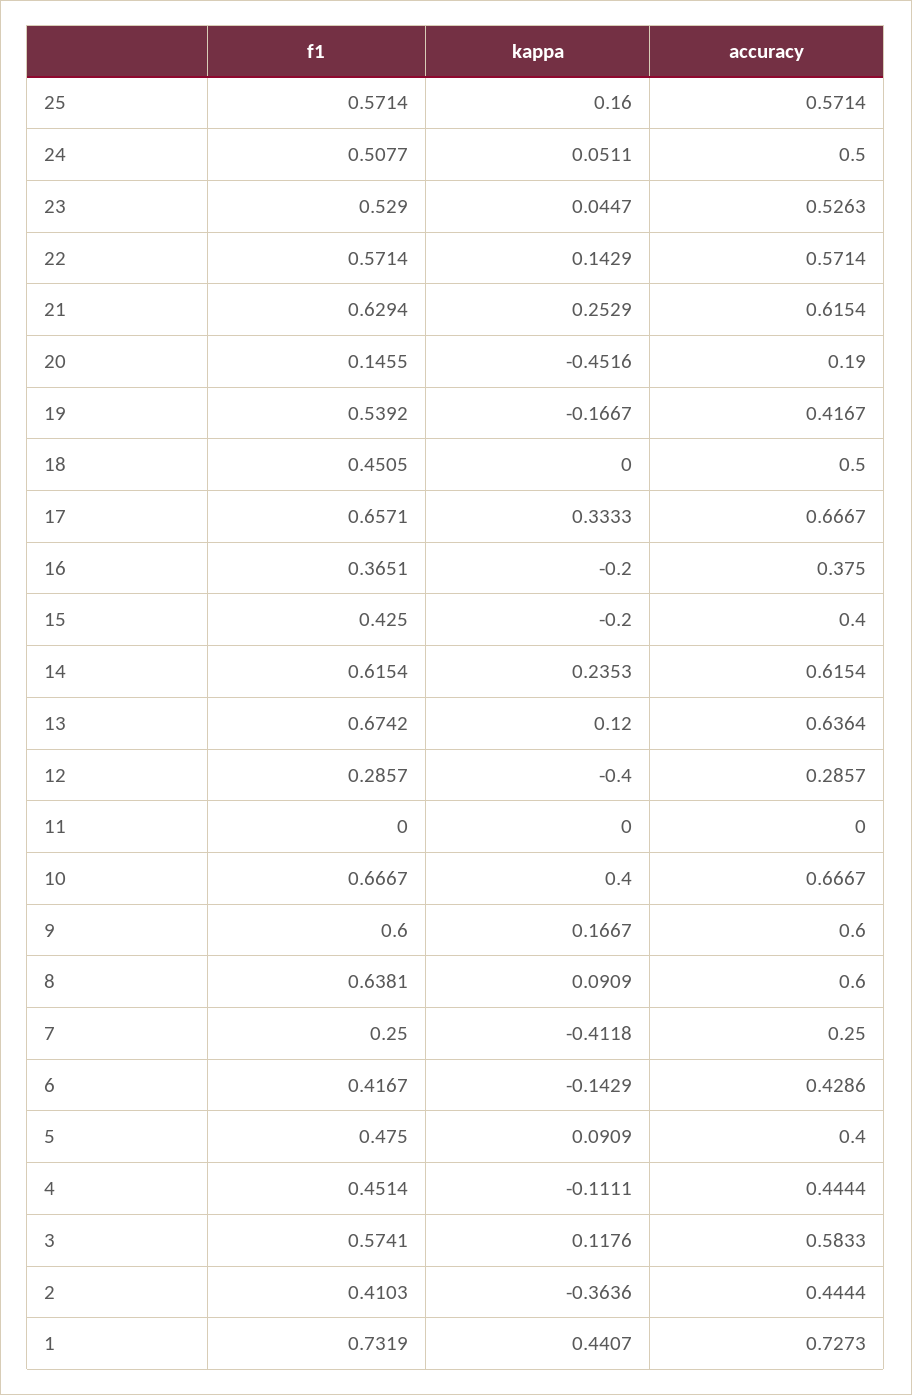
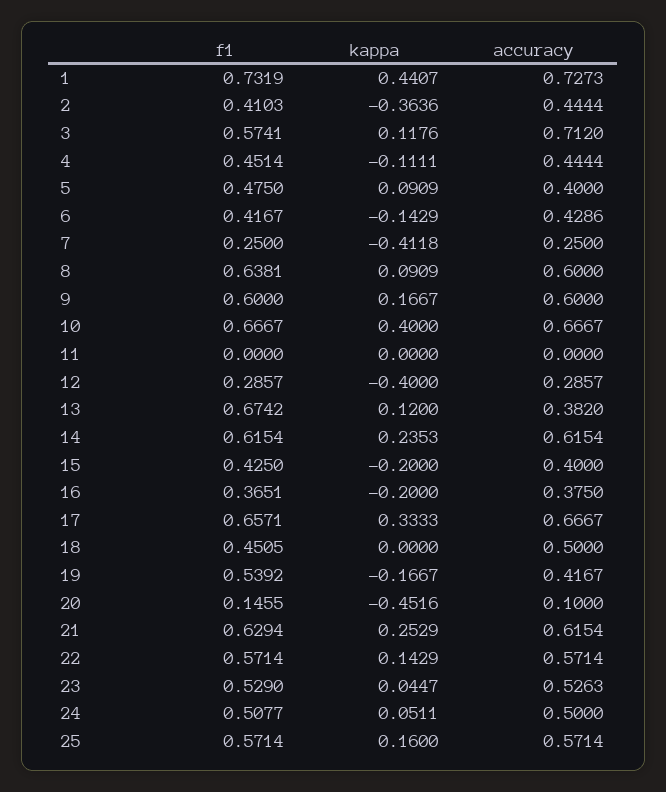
accuracy, 20: 0.19 -> 0.1
accuracy, 13: 0.6364 -> 0.382
accuracy, 3: 0.5833 -> 0.712

